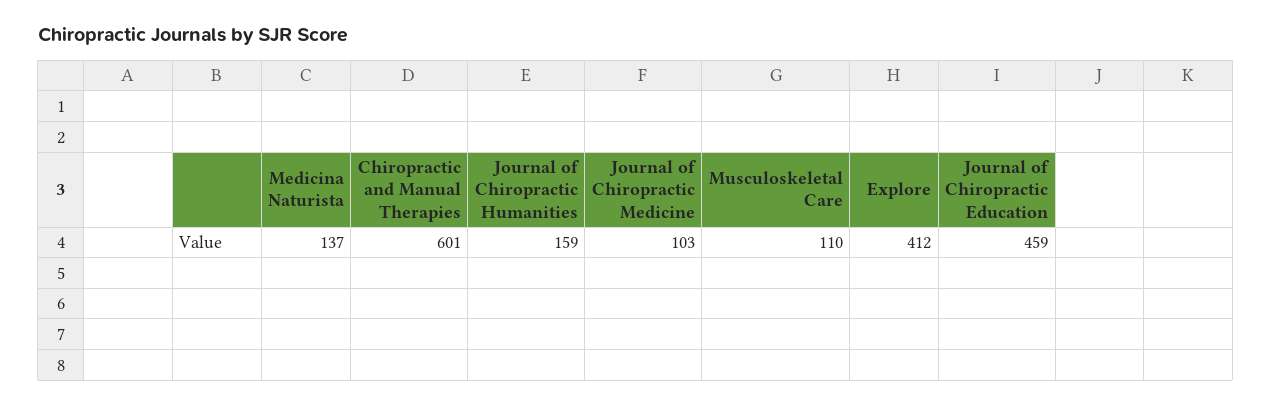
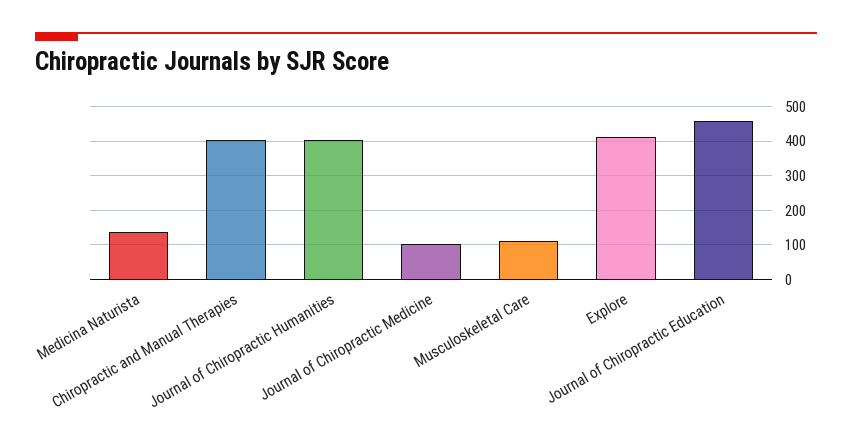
Chiropractic and Manual Therapies: 601 -> 400
Journal of Chiropractic Humanities: 159 -> 400

